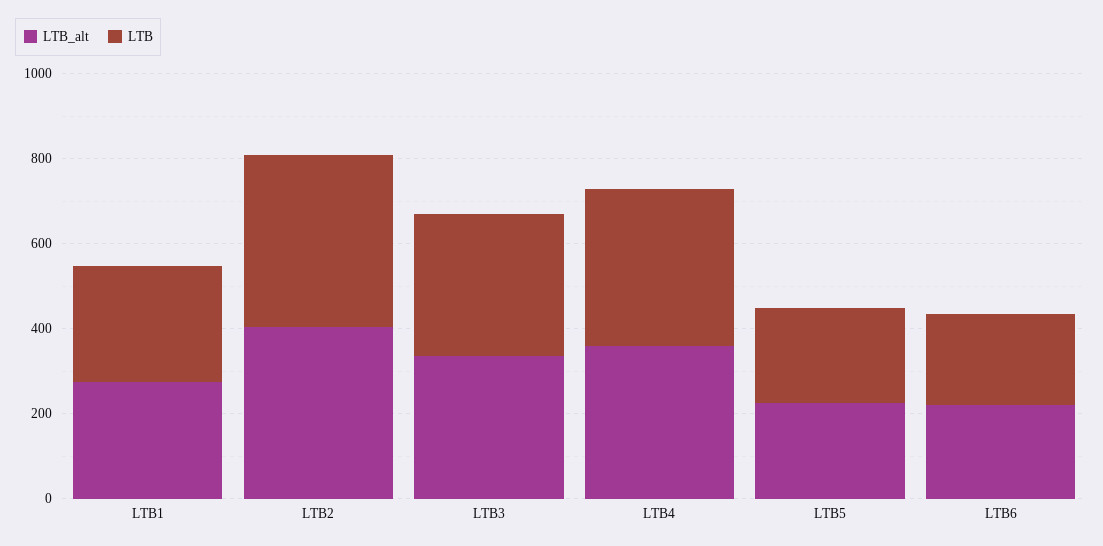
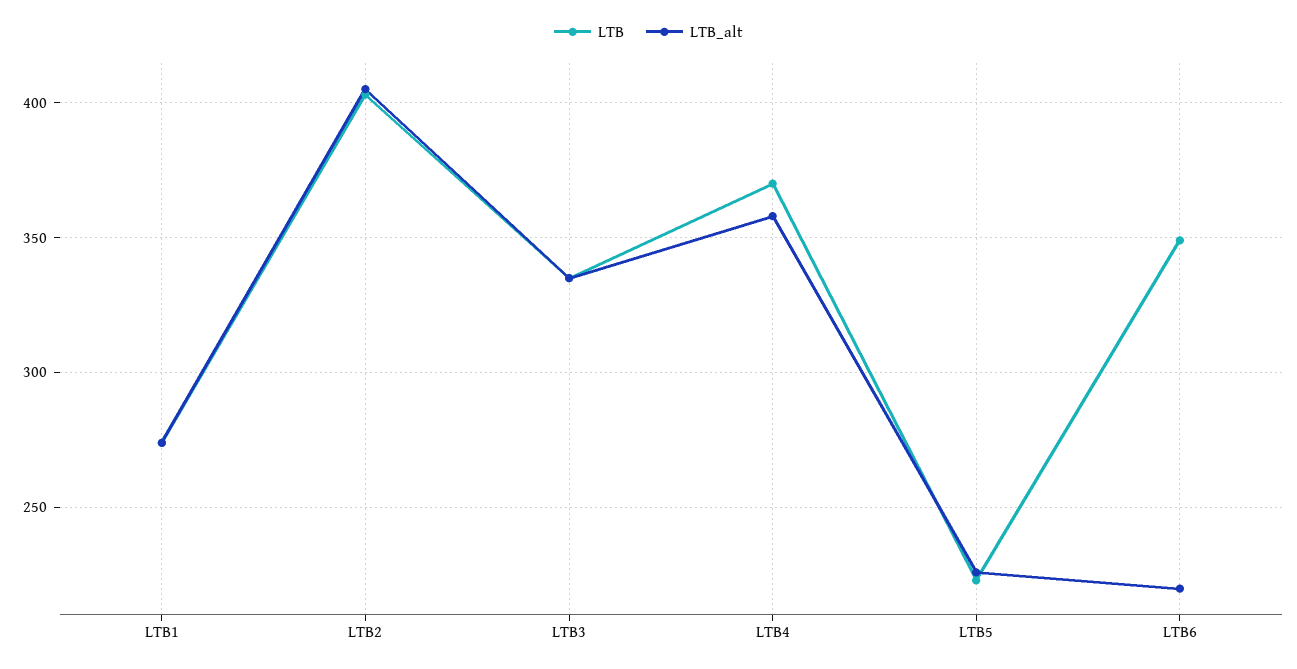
LTB, LTB6: 200 -> 350

